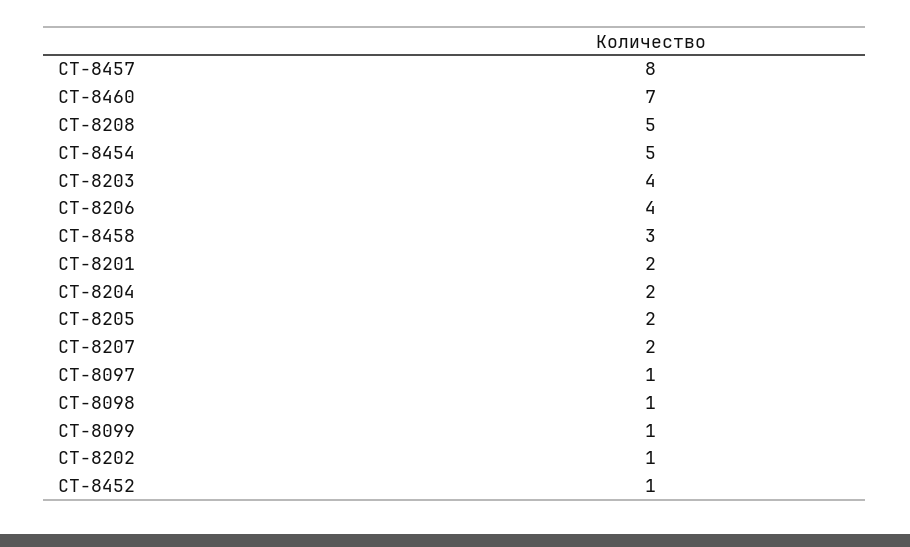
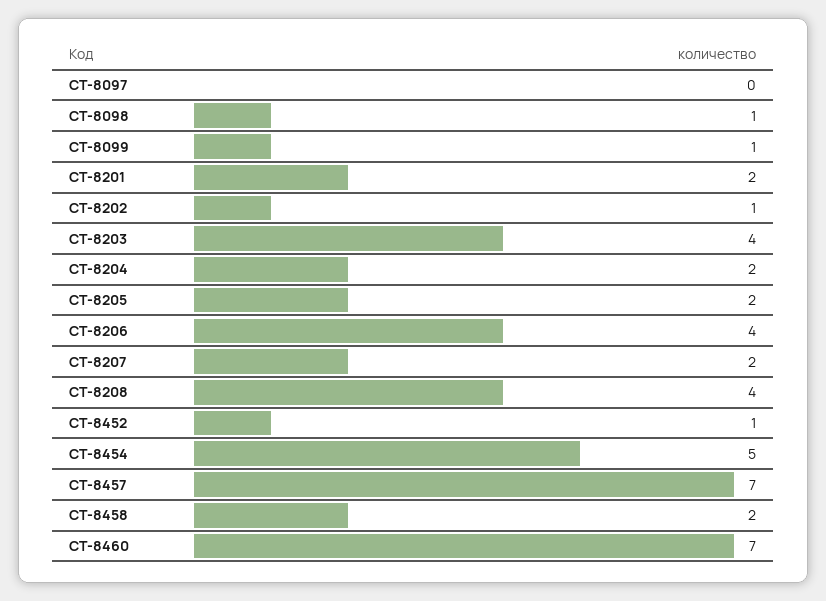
CT-8457: 8 -> 7
CT-8208: 5 -> 4
CT-8458: 3 -> 2
CT-8097: 1 -> 0

